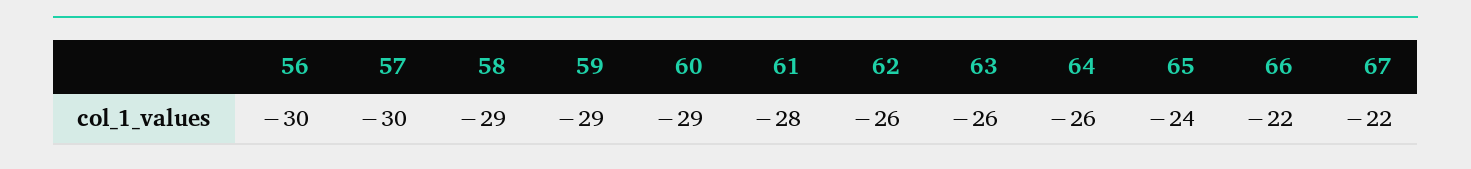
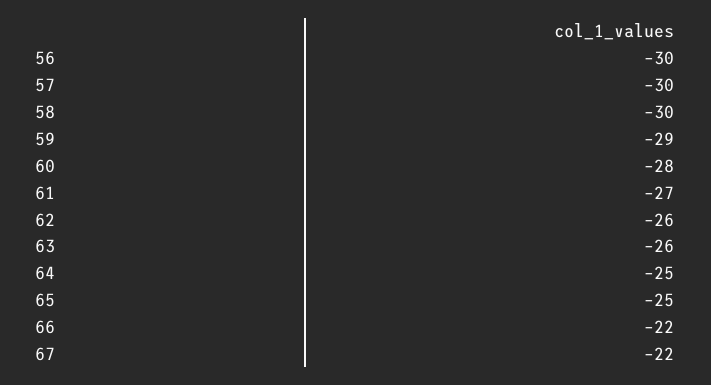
58: -29 -> -30
60: -29 -> -28
61: -28 -> -27
64: -26 -> -25
65: -24 -> -25

